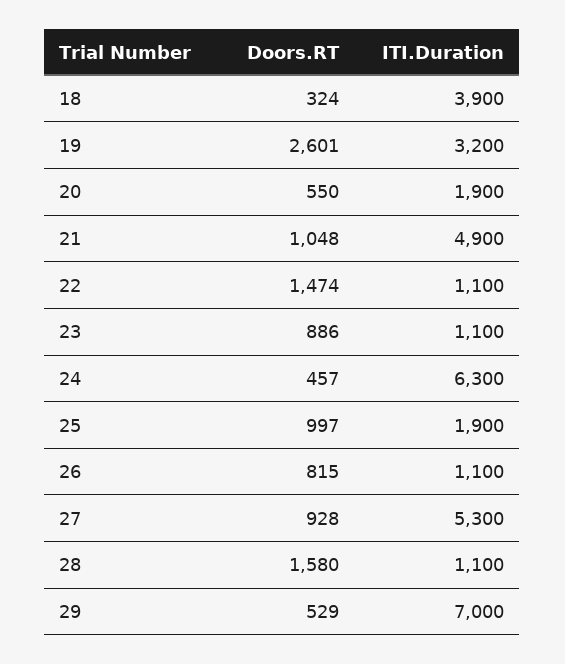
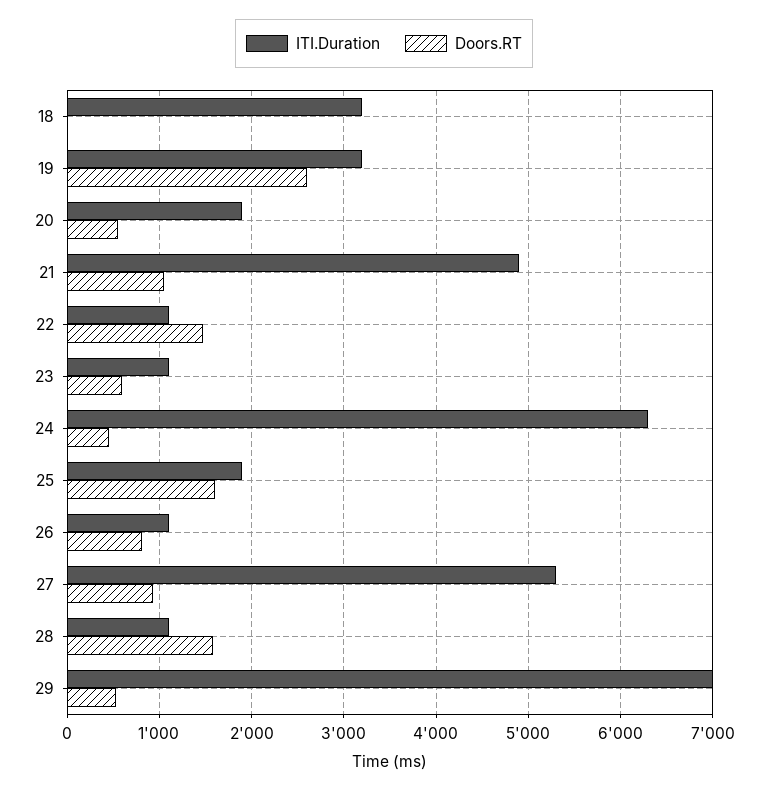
Doors.RT, 18: 324 -> 0
ITI.Duration, 18: 3900 -> 3200
Doors.RT, 23: 886 -> 600
Doors.RT, 25: 997 -> 1600

